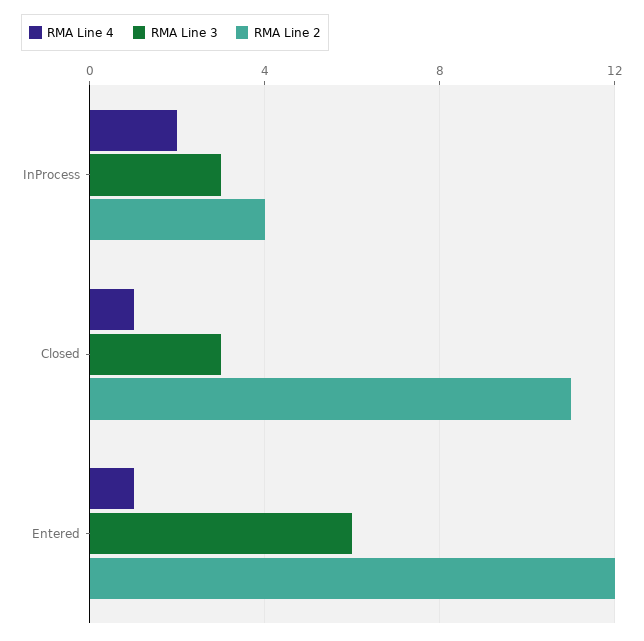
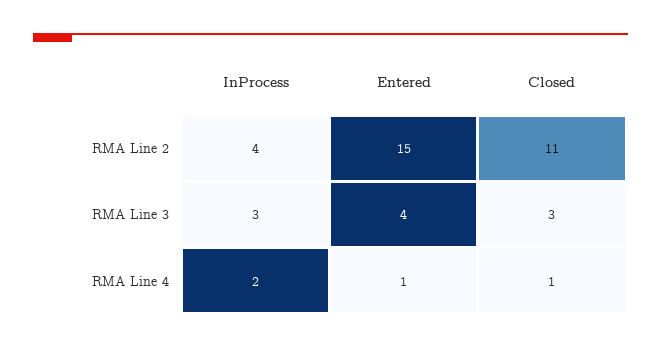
RMA Line 3, Entered: 6 -> 4
RMA Line 2, Entered: 12 -> 15

